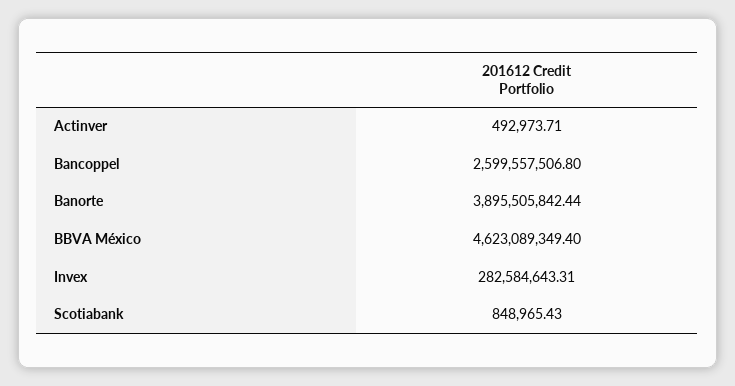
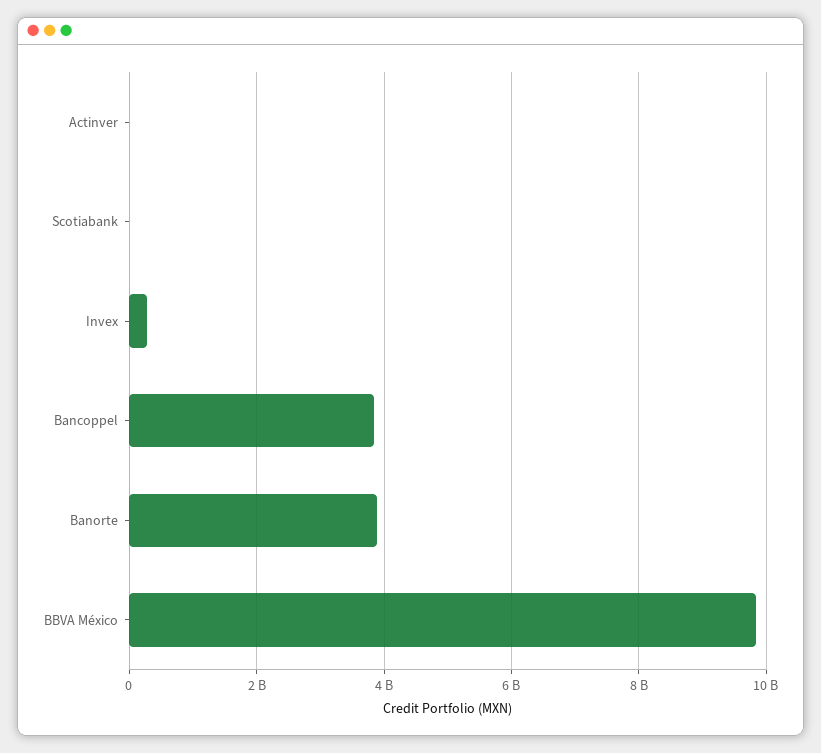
Bancoppel: 2599557506.8 -> 3800000000
BBVA México: 4623089349.4 -> 9800000000

